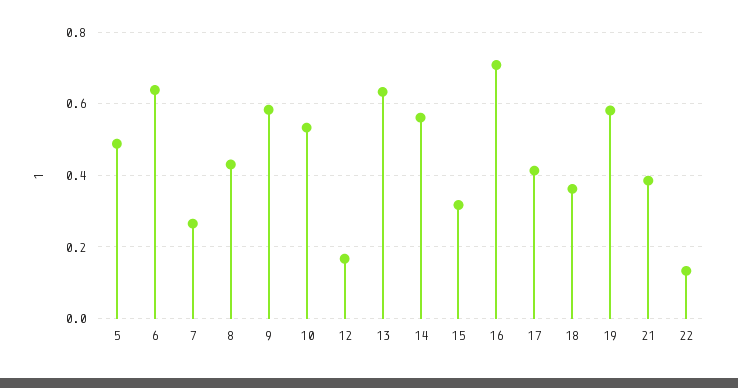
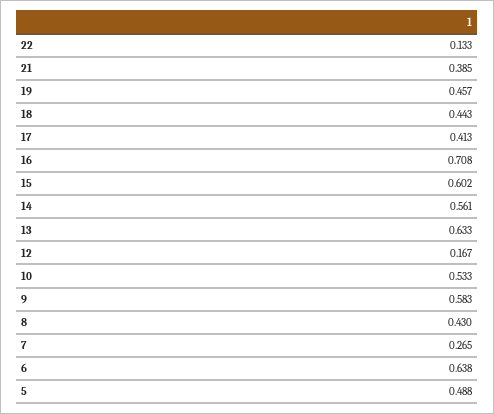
15: 0.32 -> 0.602
18: 0.36 -> 0.443
19: 0.58 -> 0.457

